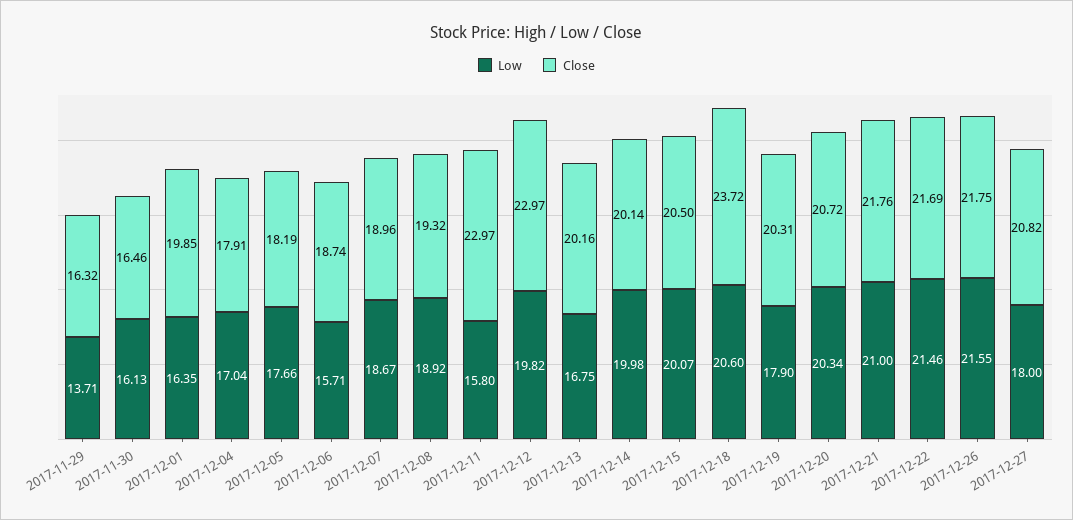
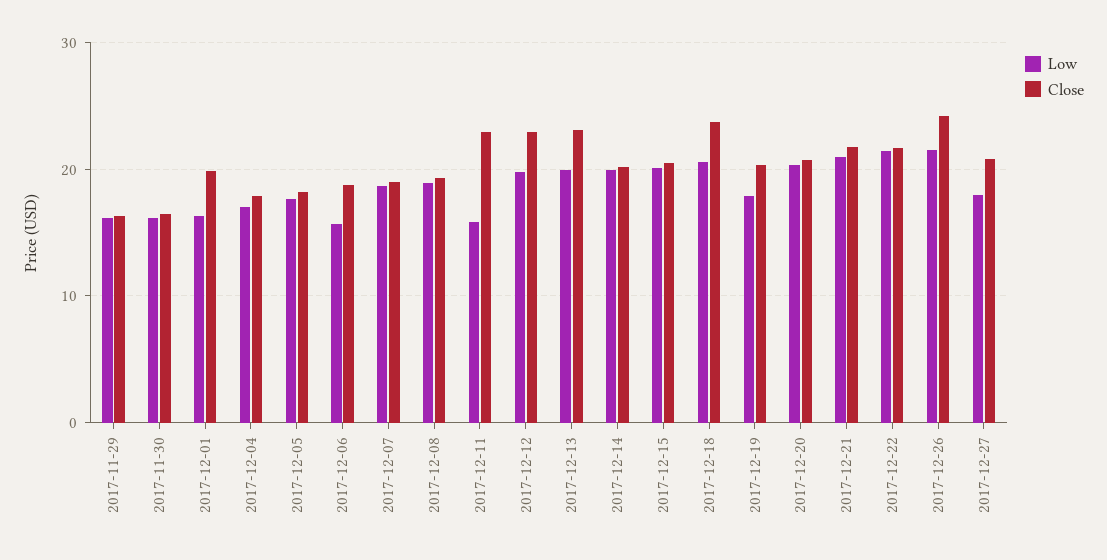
Low, 2017-11-29: 13.71 -> 16
Low, 2017-12-13: 16.75 -> 20
Close, 2017-12-13: 20.16 -> 23
Close, 2017-12-26: 21.75 -> 24

